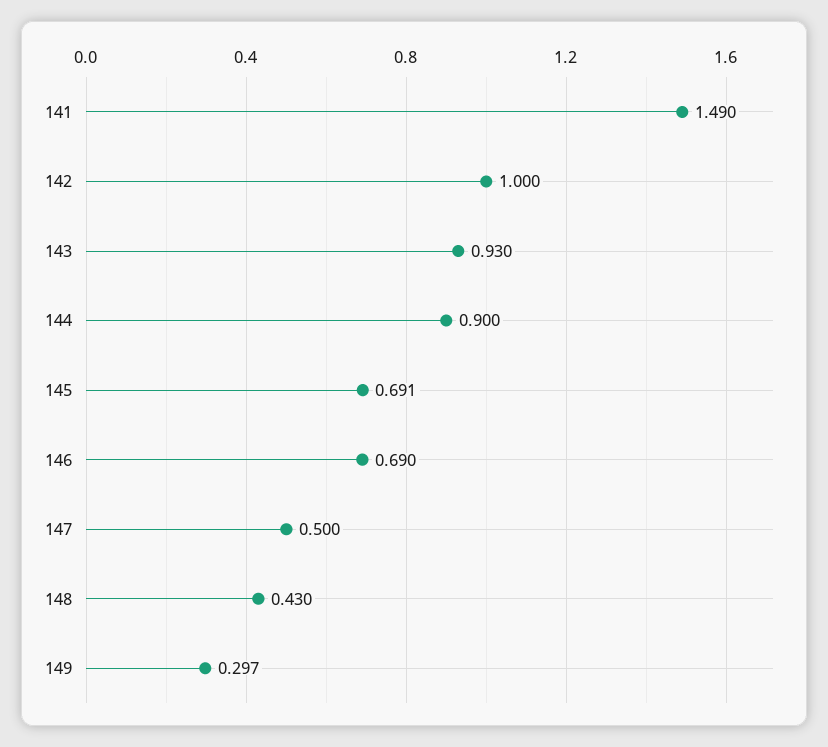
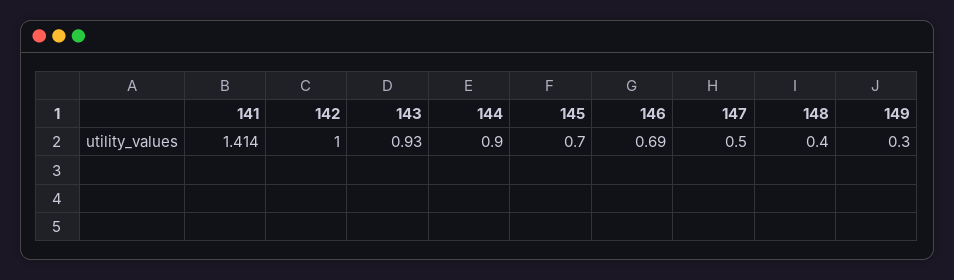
141: 1.49 -> 1.414
145: 0.691 -> 0.7
148: 0.43 -> 0.4
149: 0.297 -> 0.3

